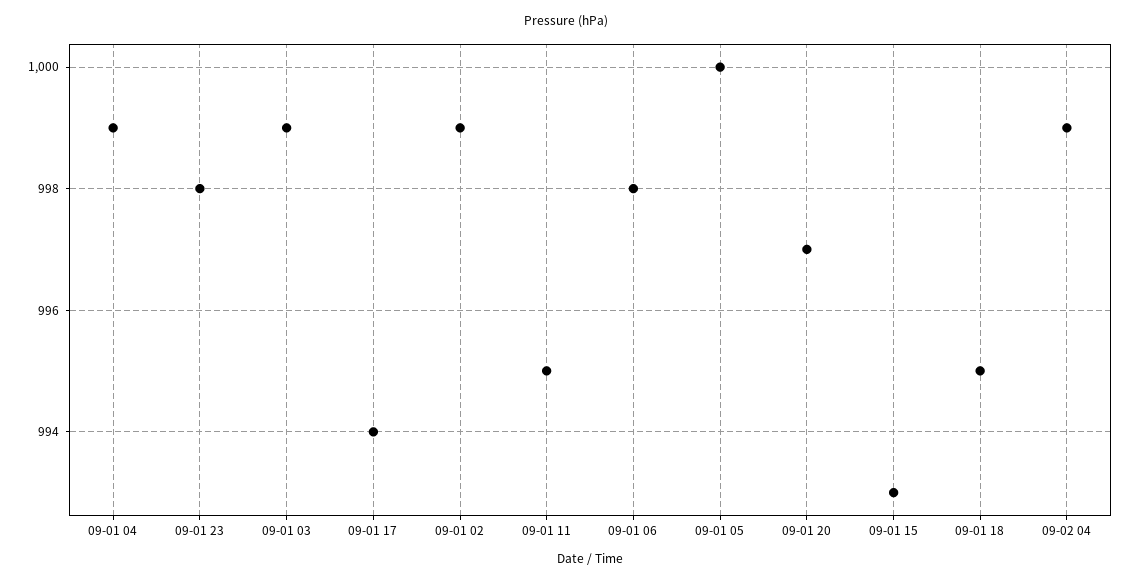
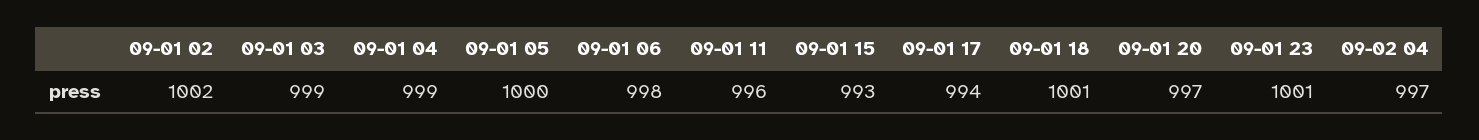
09-01 23: 998 -> 1001
09-01 02: 999 -> 1002
09-01 11: 995 -> 996
09-01 18: 995 -> 1001
09-02 04: 999 -> 997

